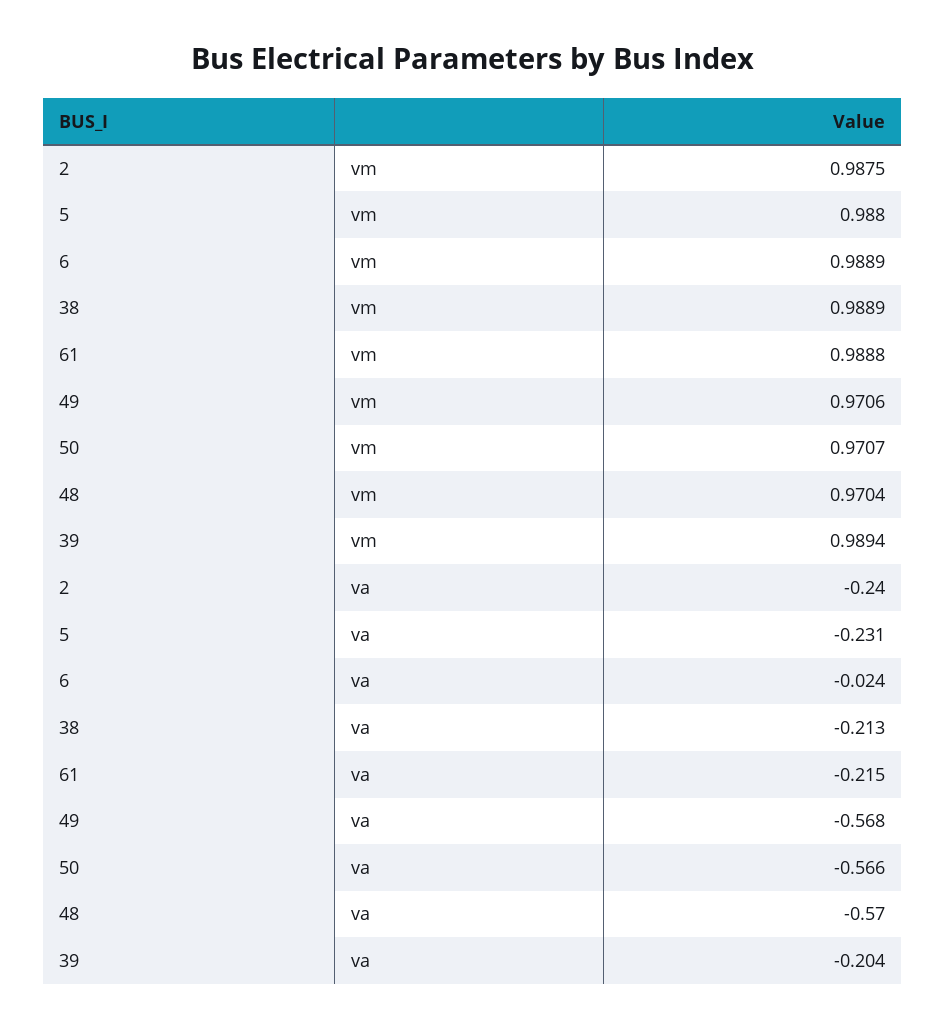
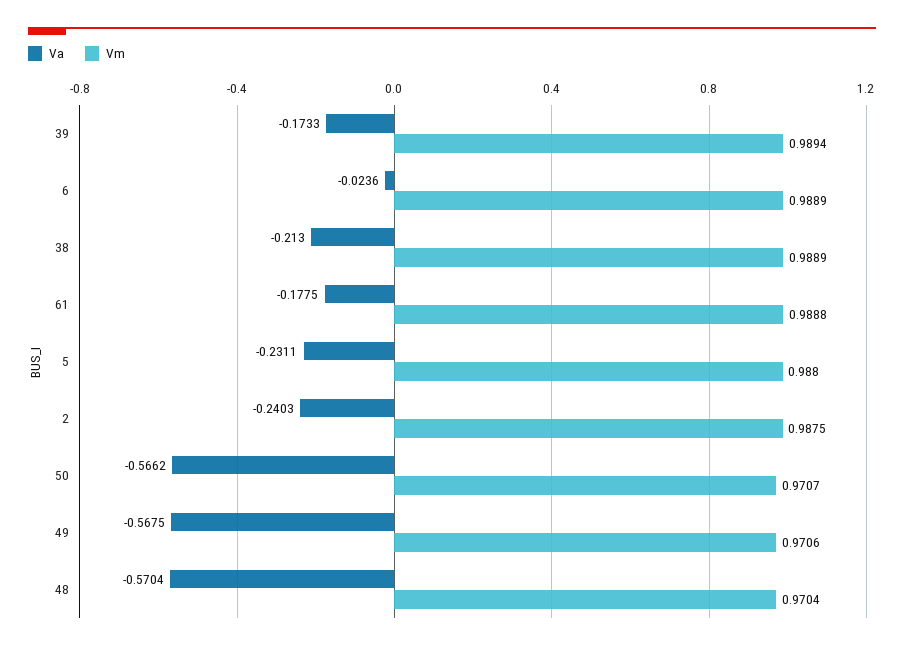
va, 61: -0.215 -> -0.1775
va, 39: -0.204 -> -0.1733

